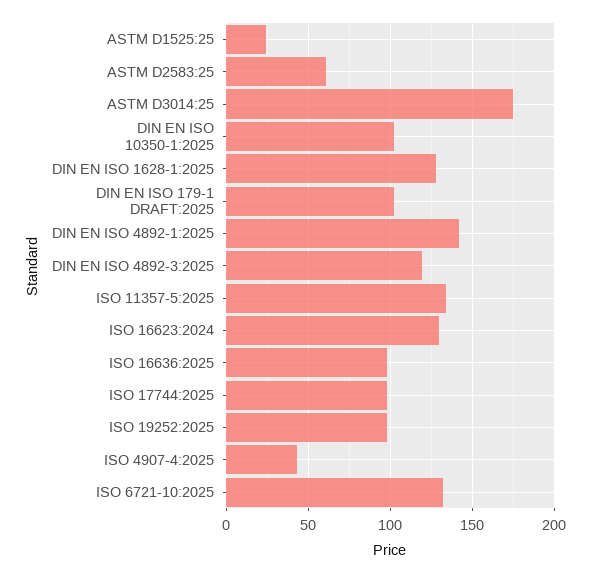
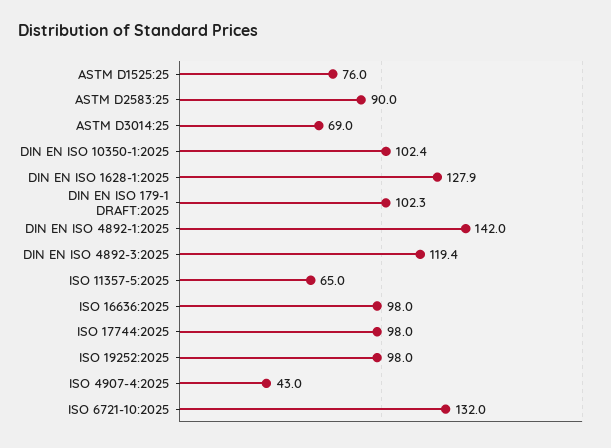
ASTM D1525:25: 25 -> 76
ASTM D2583:25: 60 -> 90
ASTM D3014:25: 175 -> 69
ISO 11357-5:2025: 135 -> 65
ISO 16623:2024: 130 -> none

